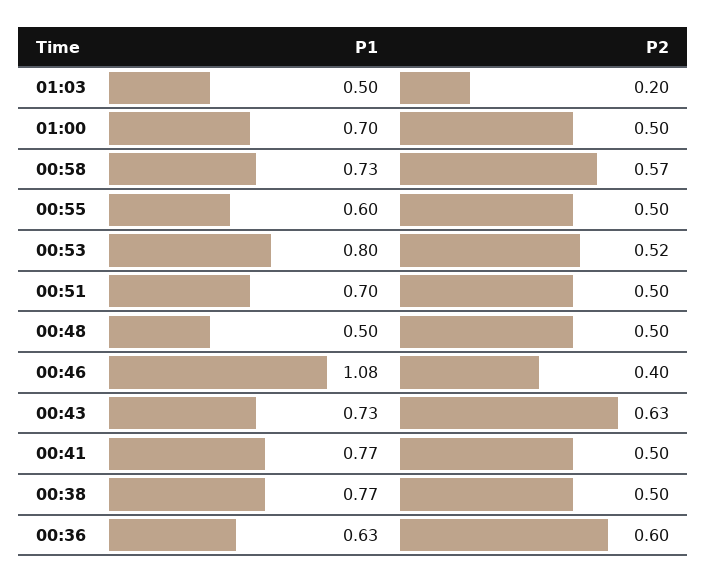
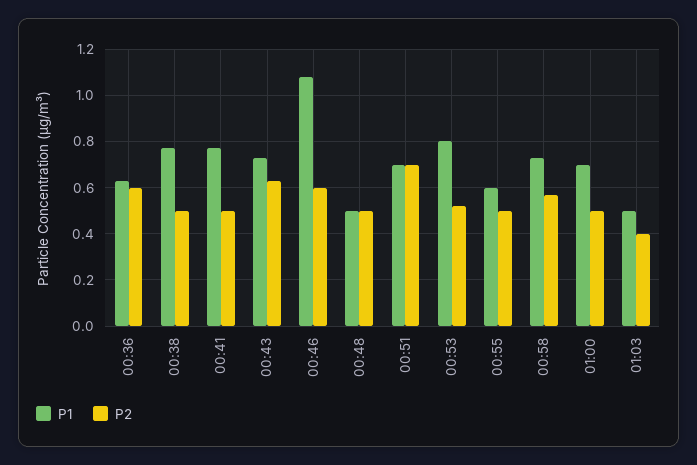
P2, 01:03: 0.2 -> 0.4
P2, 00:51: 0.5 -> 0.7
P2, 00:46: 0.4 -> 0.6

